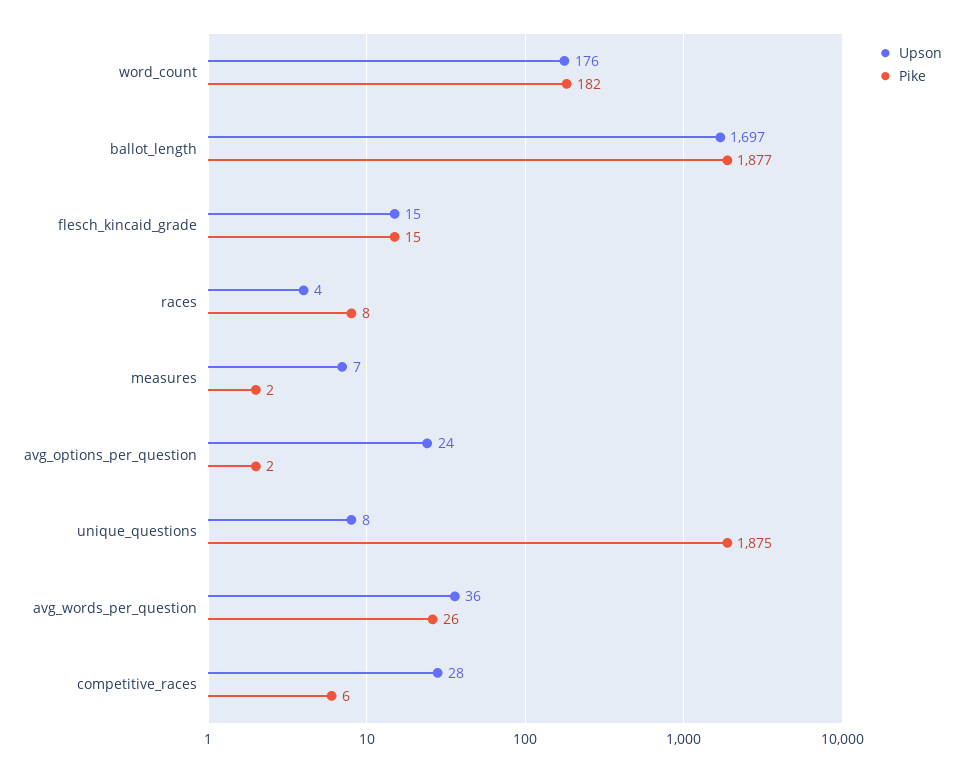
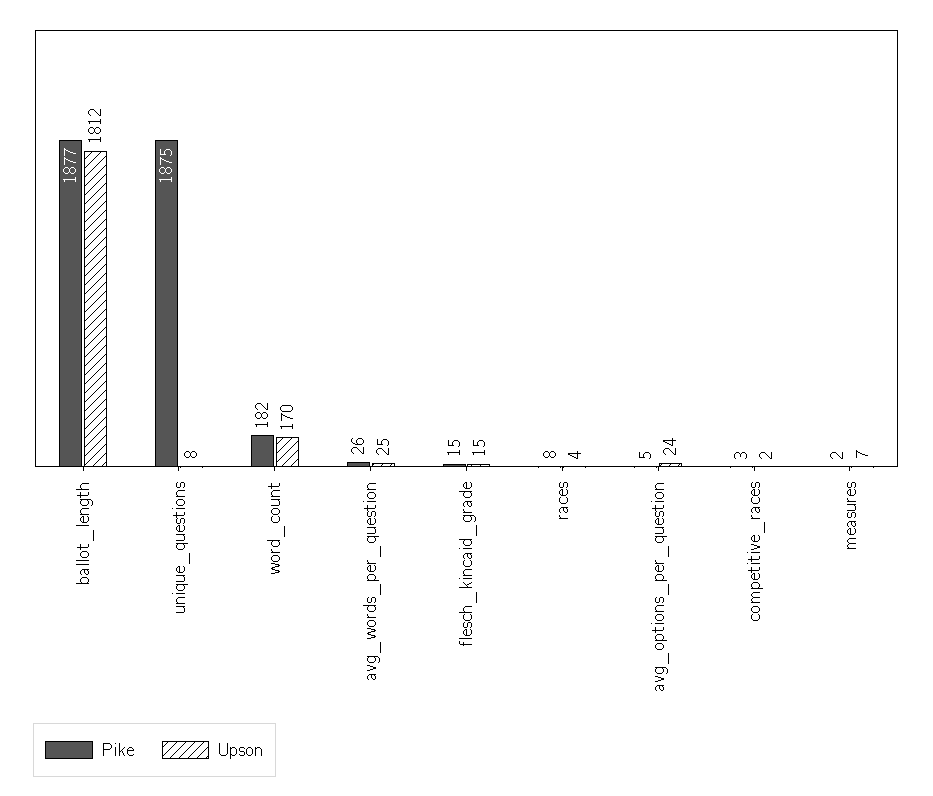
Upson, word_count: 176 -> 170
Upson, ballot_length: 1697 -> 1812
Pike, avg_options_per_question: 2 -> 5
Upson, avg_words_per_question: 36 -> 25
Upson, competitive_races: 28 -> 2
Pike, competitive_races: 6 -> 3

